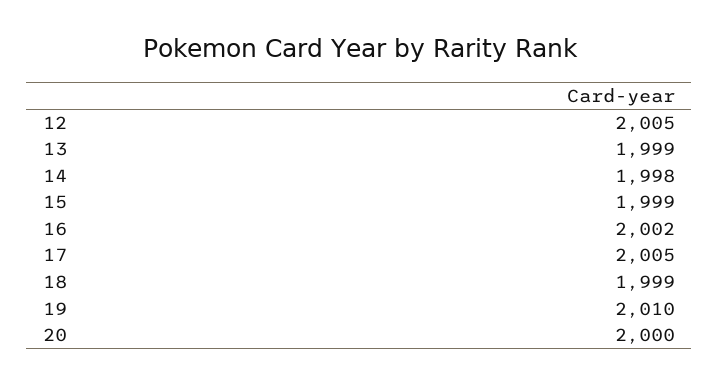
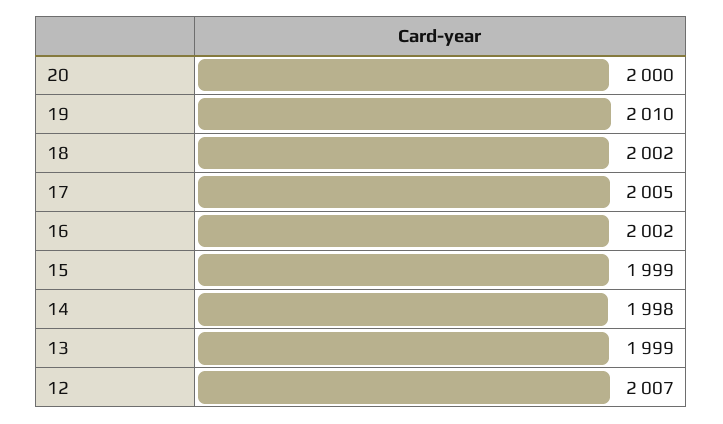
12: 2005 -> 2007
18: 1999 -> 2002

